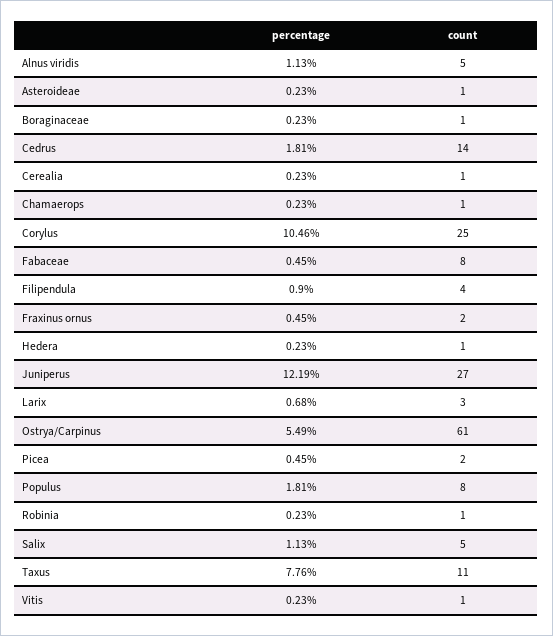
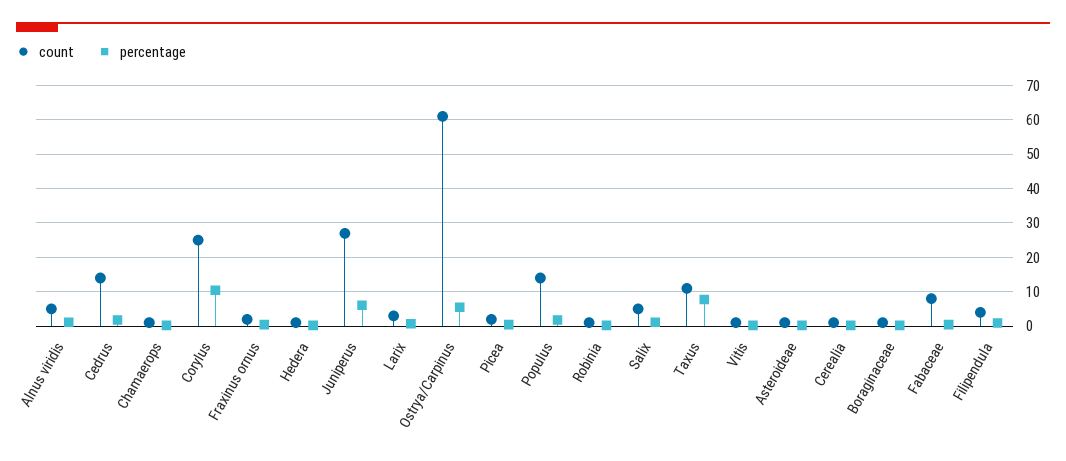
percentage, Juniperus: 12.19 -> 6
count, Populus: 8 -> 14

